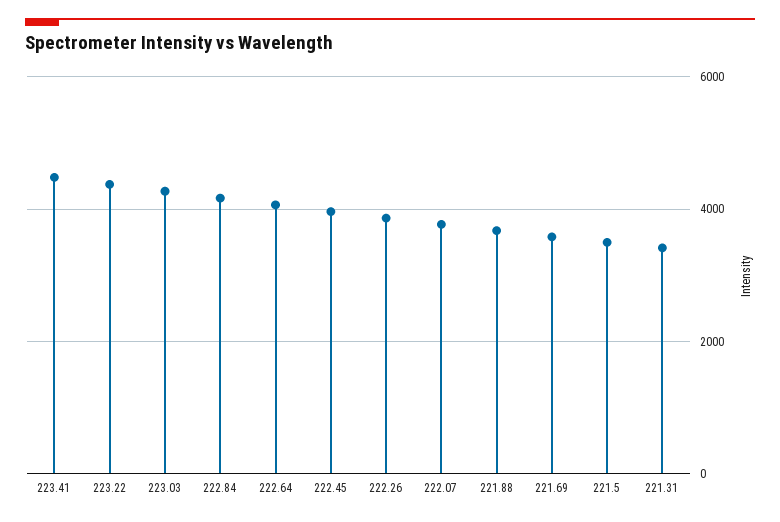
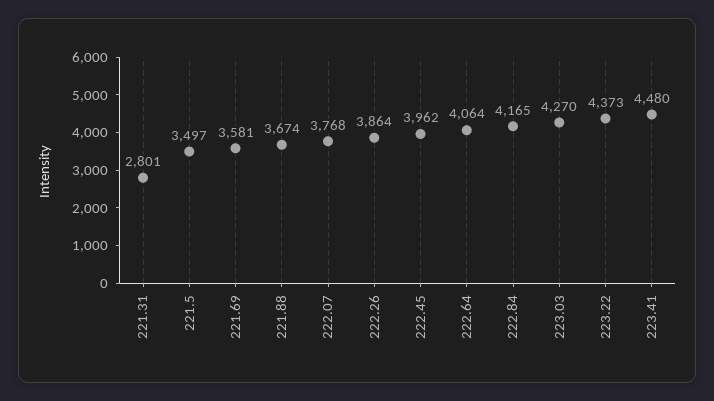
221.31: 3400 -> 2801

